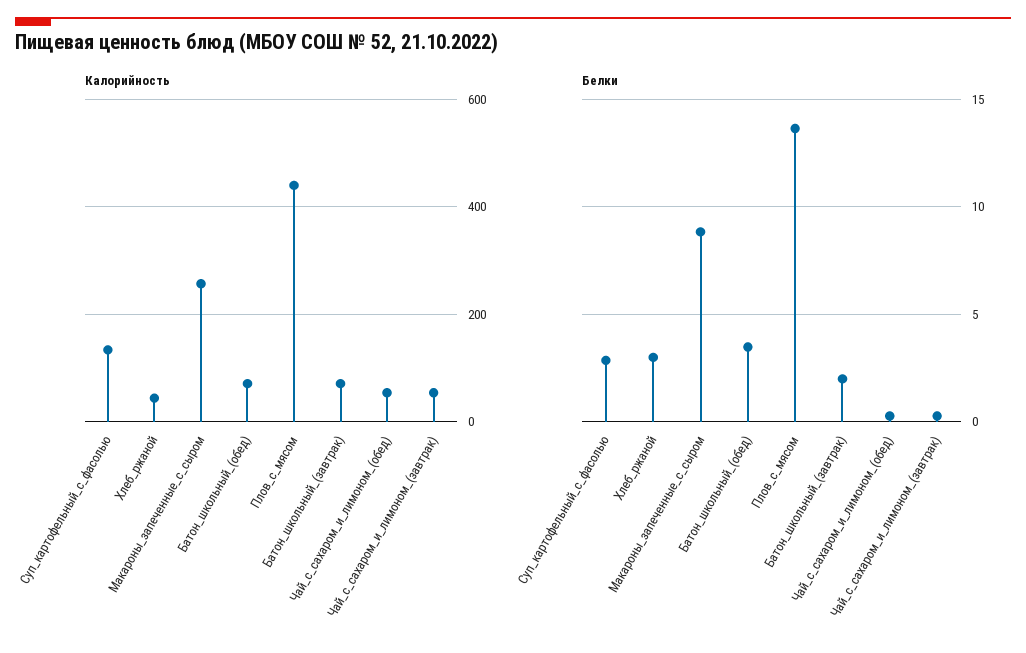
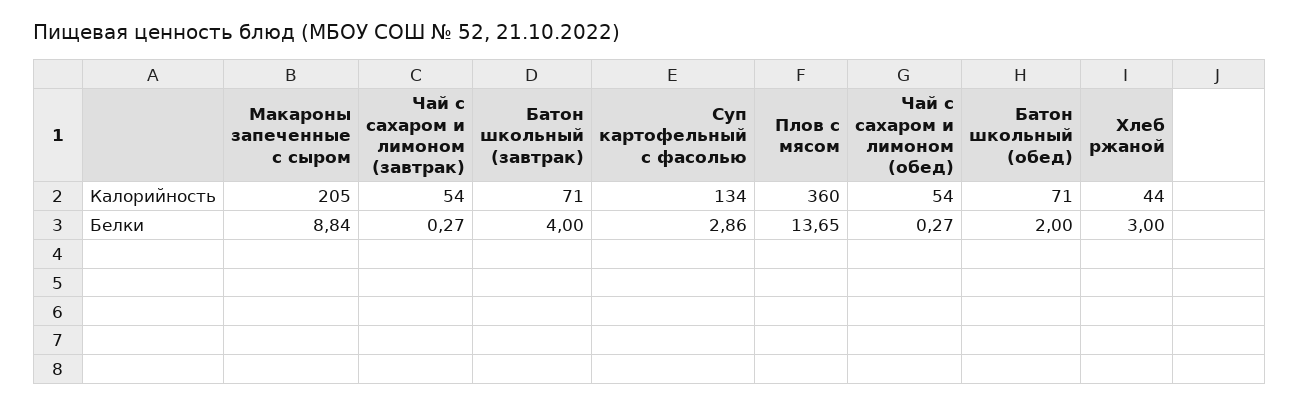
Калорийность, Макароны_запеченные_с_сыром: 260 -> 205
Калорийность, Плов_с_мясом: 440 -> 360
Белки, Батон_школьный_(обед): 3.5 -> 2
Белки, Батон_школьный_(завтрак): 2 -> 4

